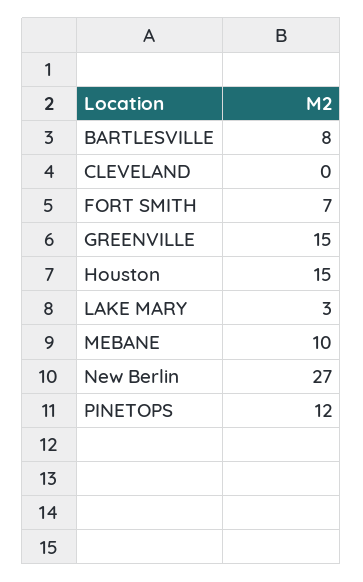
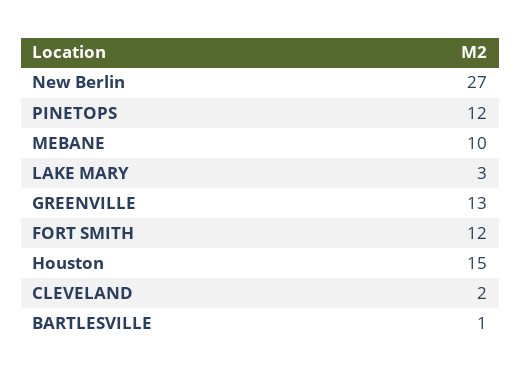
BARTLESVILLE: 8 -> 1
CLEVELAND: 0 -> 2
FORT SMITH: 7 -> 12
GREENVILLE: 15 -> 13

